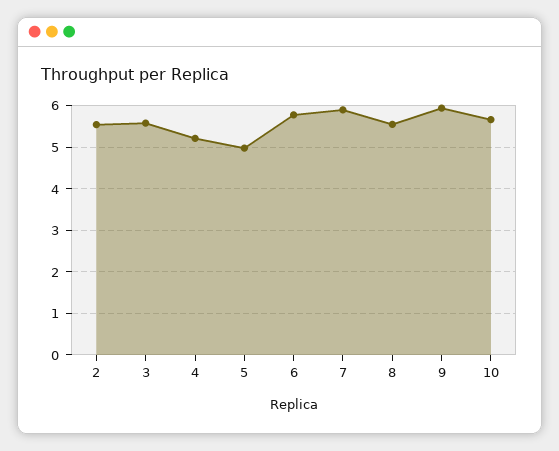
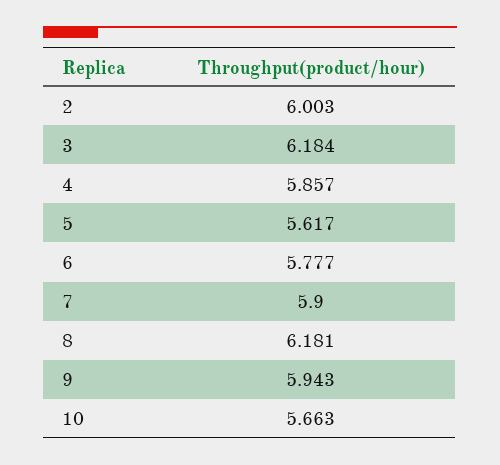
2: 5.6 -> 6.003
3: 5.6 -> 6.184
4: 5.2 -> 5.857
5: 5 -> 5.617
8: 5.6 -> 6.181

